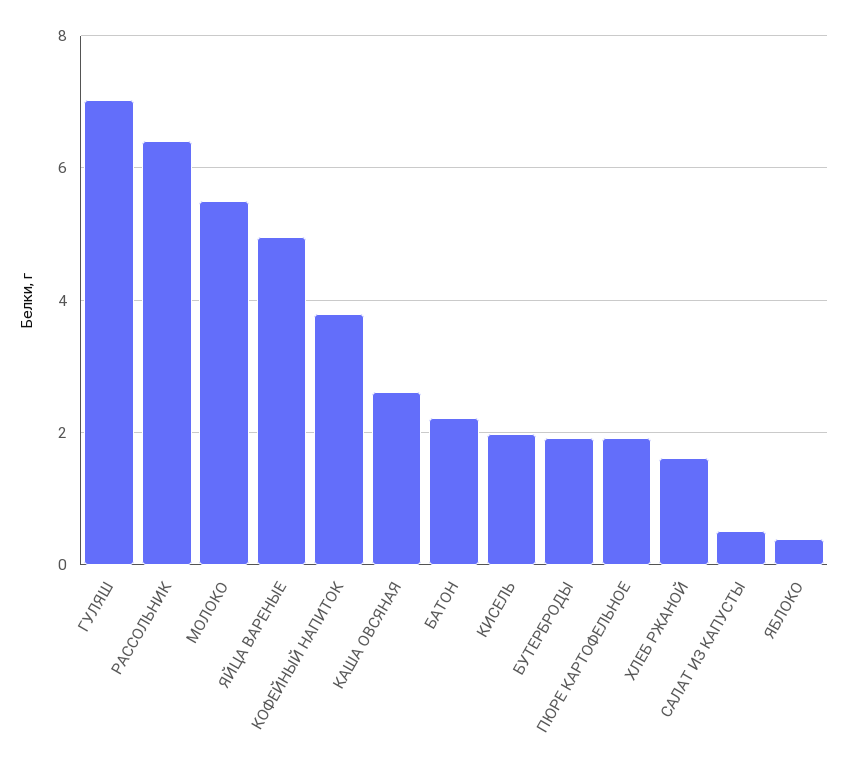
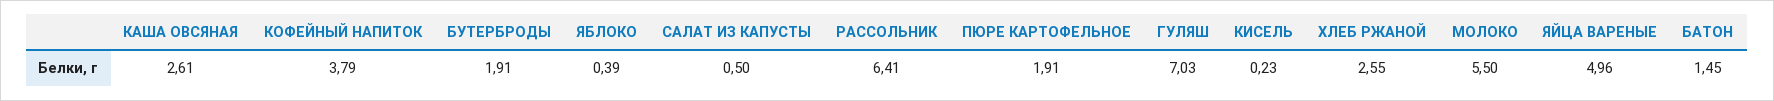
БАТОН: 2.2 -> 1.45
КИСЕЛЬ: 2 -> 0.23
ХЛЕБ РЖАНОЙ: 1.6 -> 2.55

